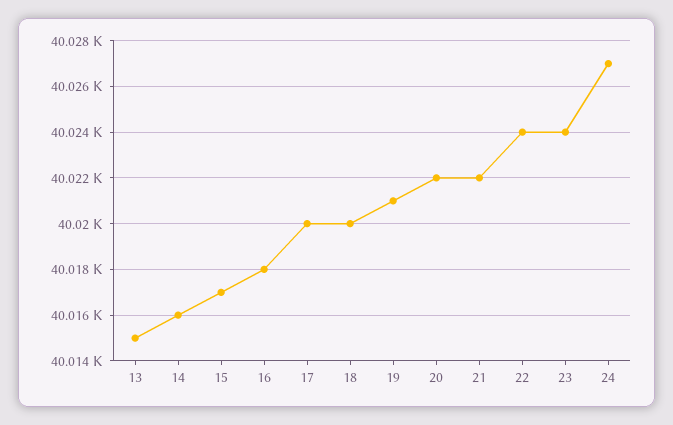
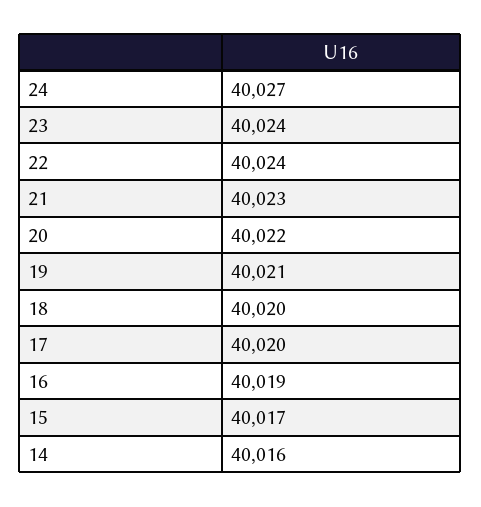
13: 40015 -> none
16: 40018 -> 40019
21: 40022 -> 40023

